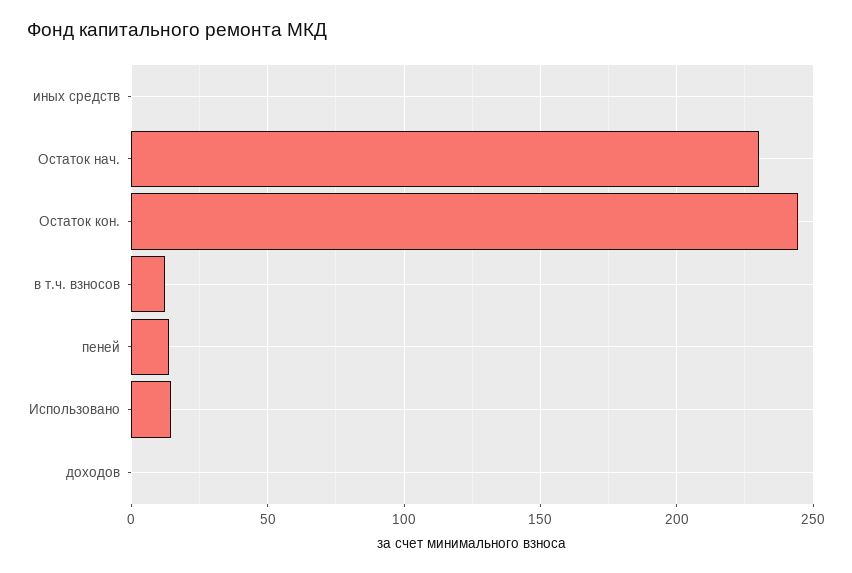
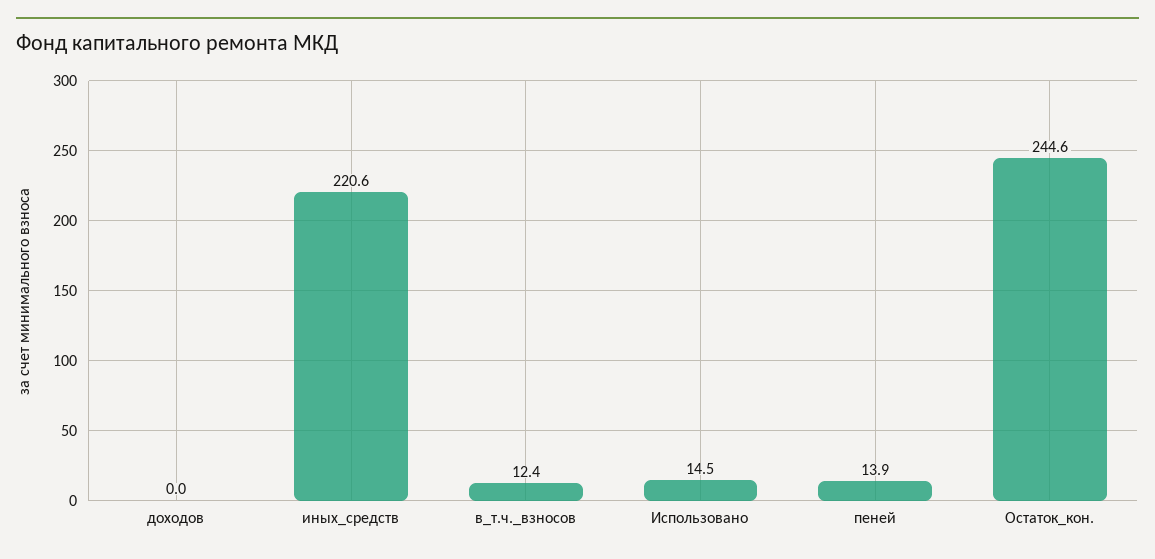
иных средств: 0 -> 220.6
Остаток нач.: 230 -> none

